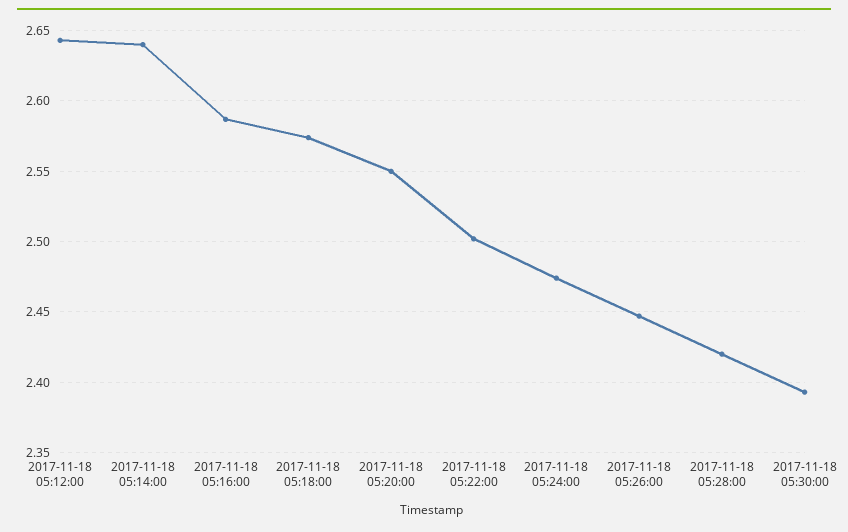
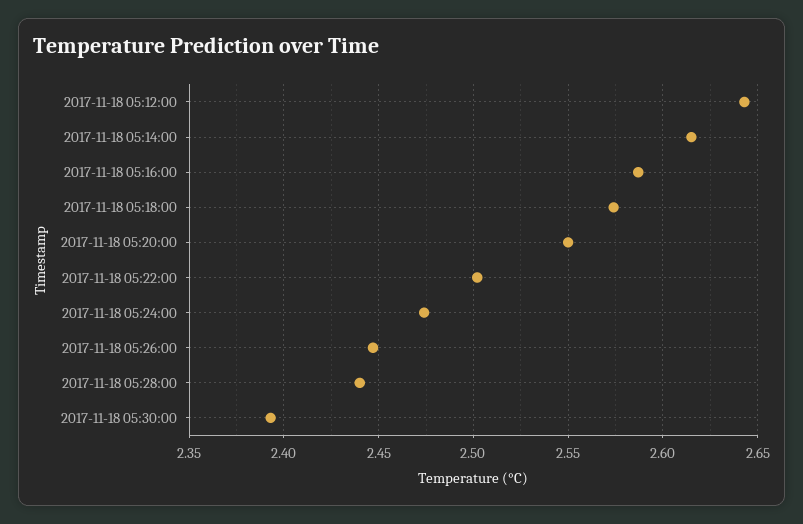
2017-11-18 05:14:00: 2.64 -> 2.615
2017-11-18 05:28:00: 2.42 -> 2.44

